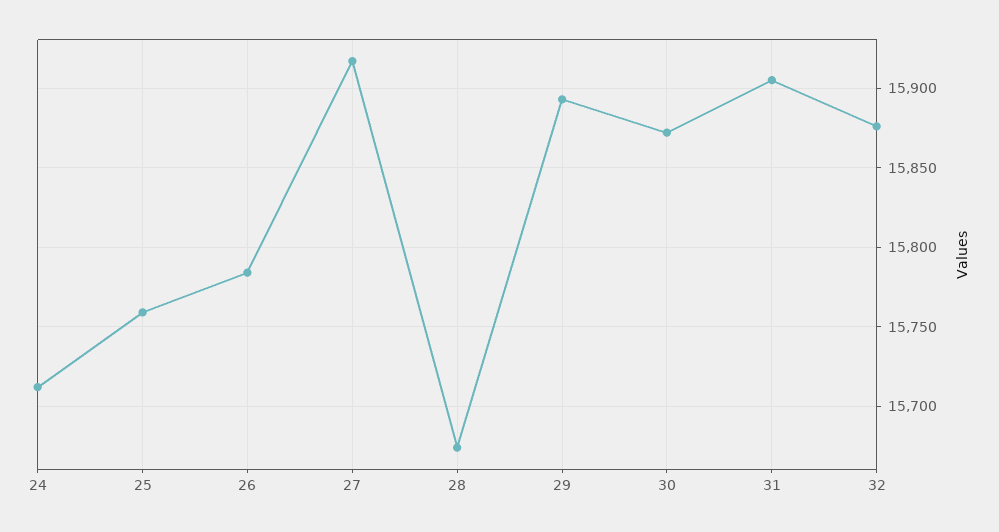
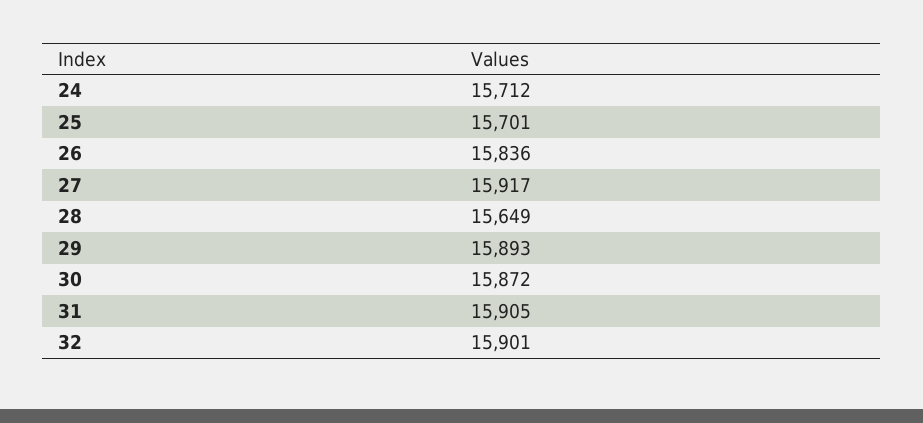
25: 15760 -> 15701
26: 15785 -> 15836
28: 15675 -> 15649
32: 15875 -> 15901

